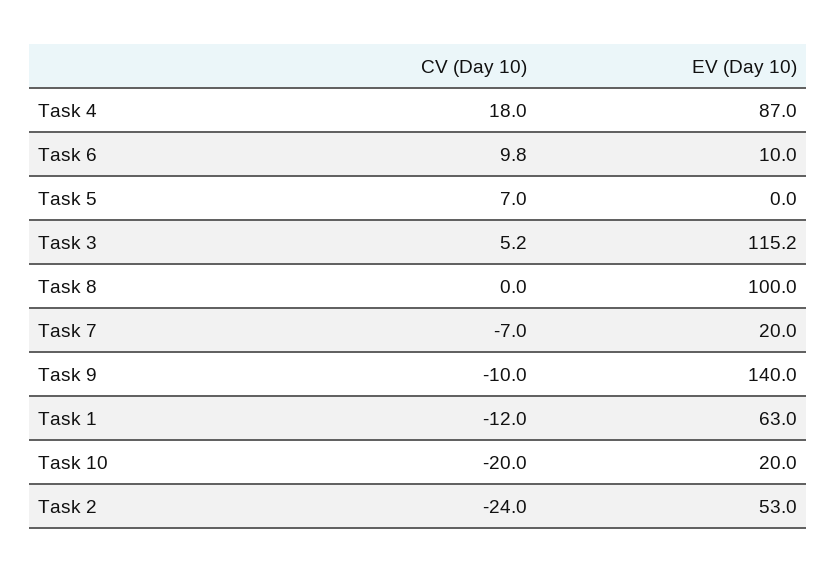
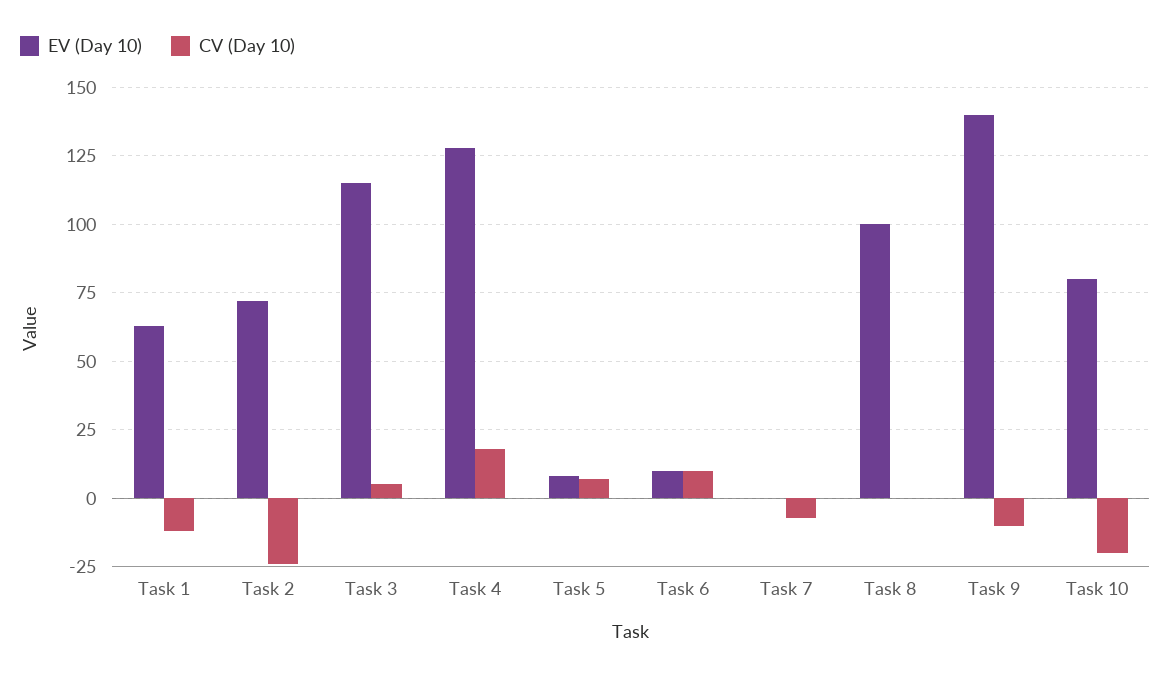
EV (Day 10), Task 4: 87 -> 127.5
EV (Day 10), Task 5: 0 -> 7.5
EV (Day 10), Task 7: 20 -> 0
EV (Day 10), Task 10: 20 -> 80
EV (Day 10), Task 2: 53 -> 72.5

